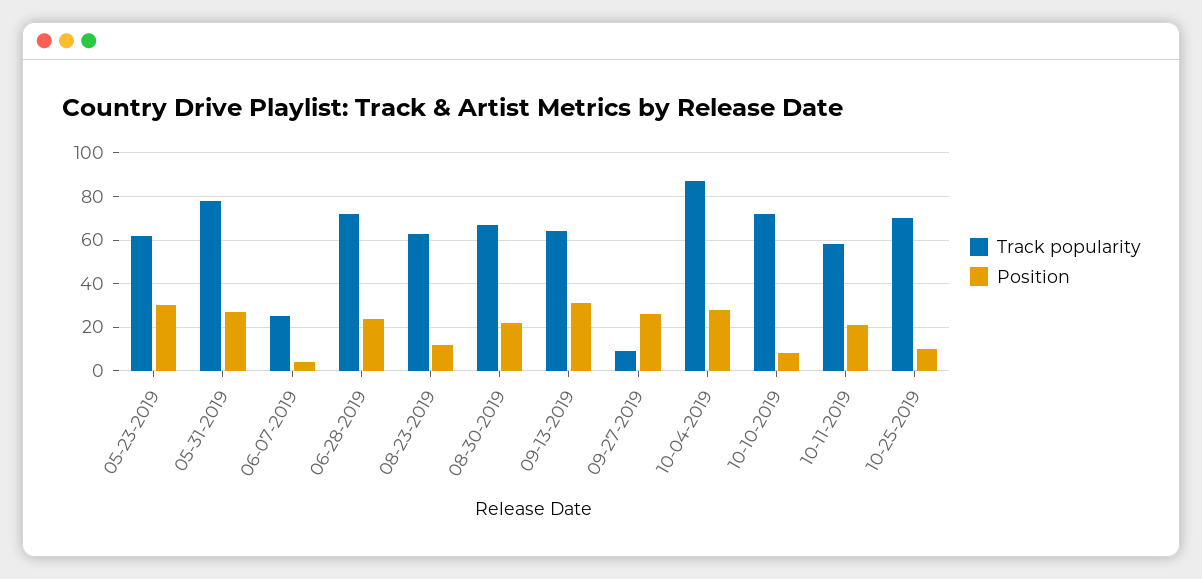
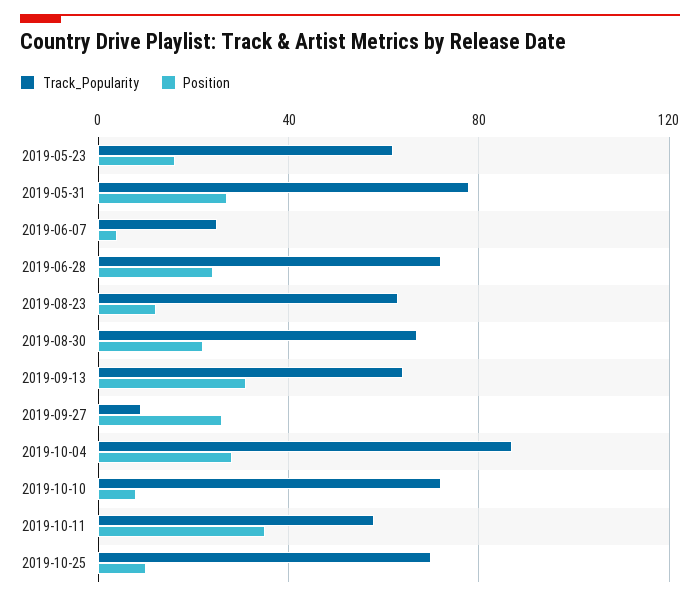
Position, 05-23-2019: 30 -> 15
Position, 10-11-2019: 20 -> 35

